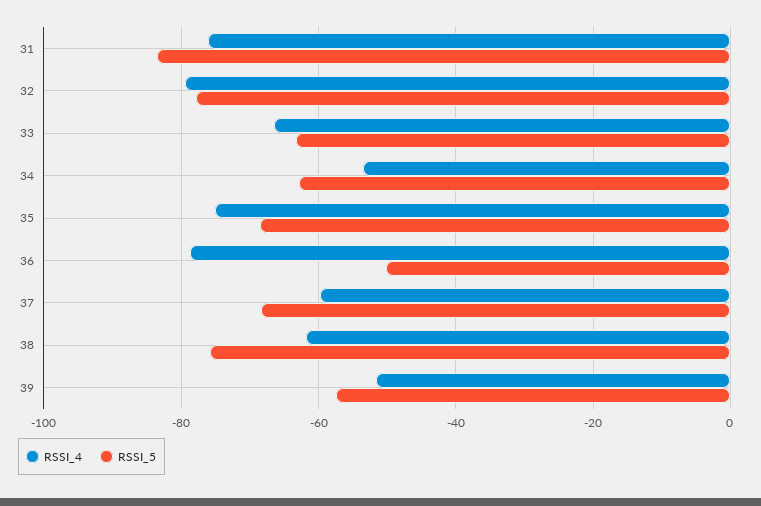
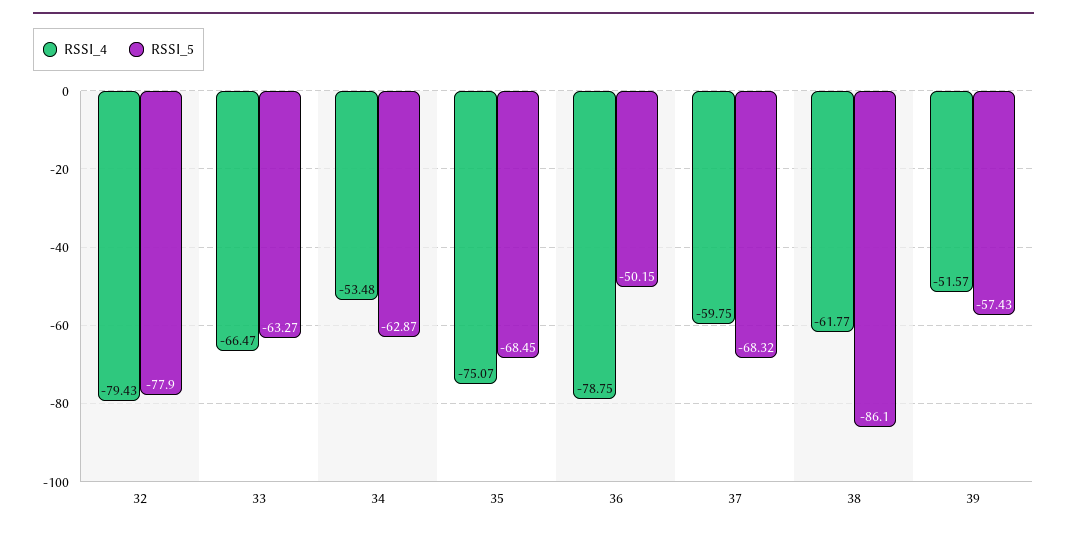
RSSI_4, 31: -76 -> none
RSSI_5, 31: -84 -> none
RSSI_5, 38: -76 -> -86.1

